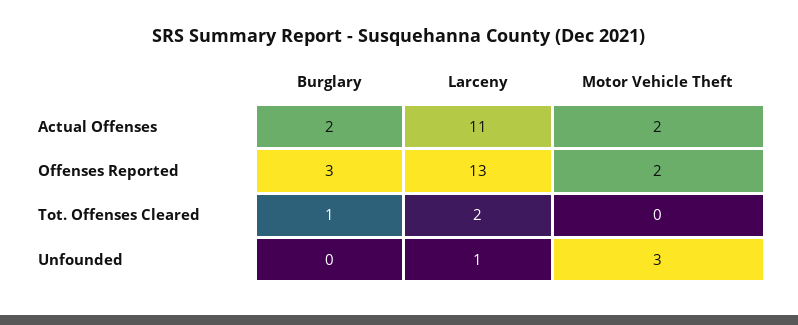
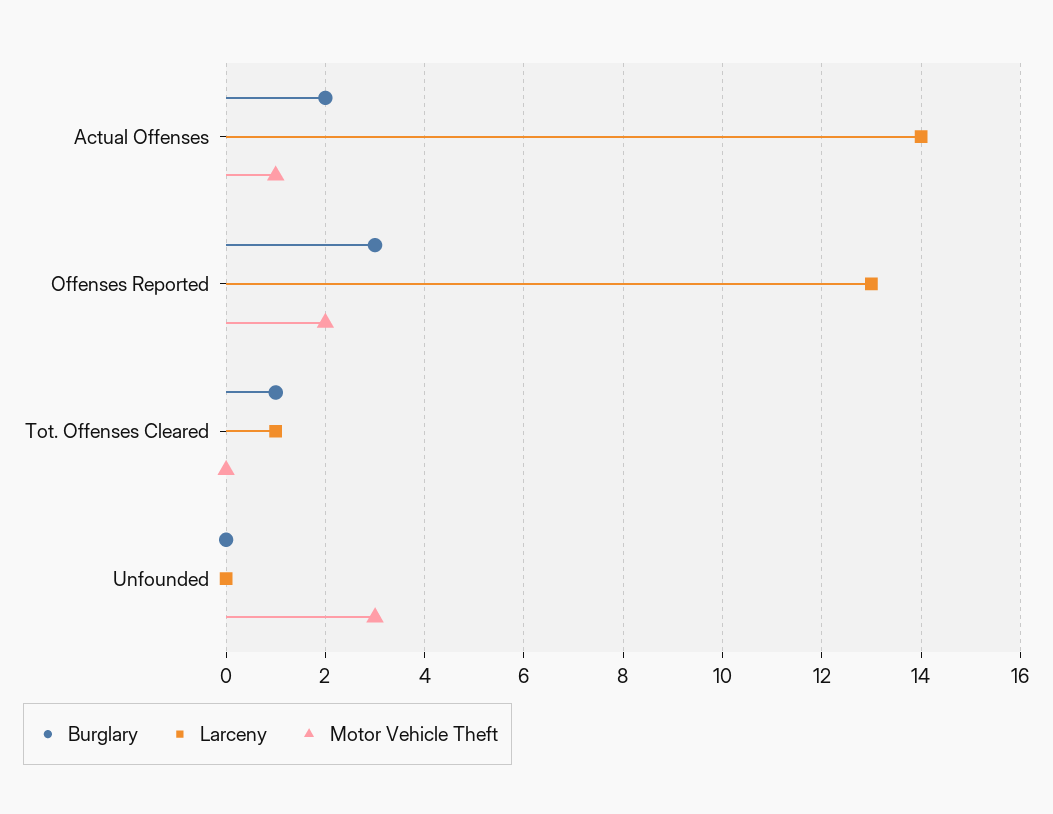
Larceny, Actual Offenses: 11 -> 14
Motor Vehicle Theft, Actual Offenses: 2 -> 1
Larceny, Tot. Offenses Cleared: 2 -> 1
Larceny, Unfounded: 1 -> 0

